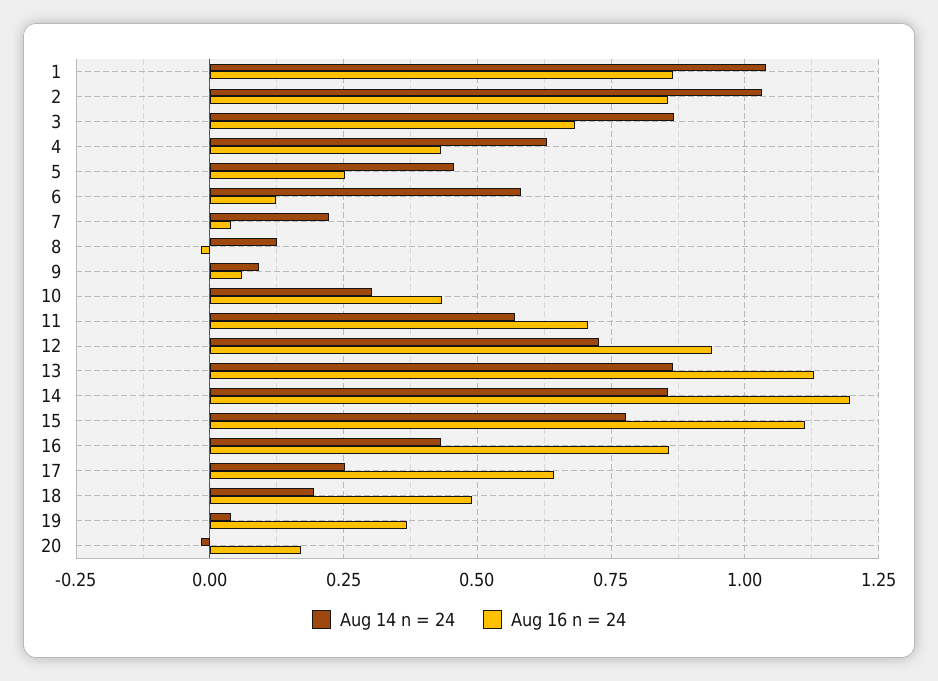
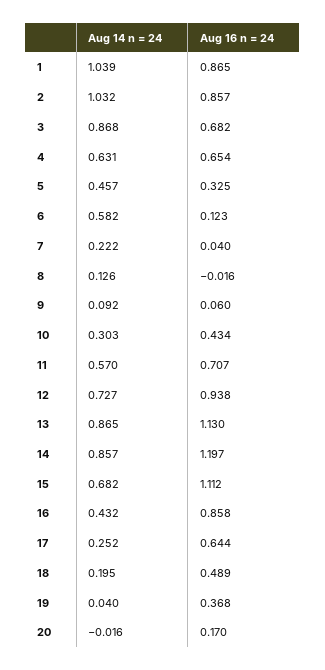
Aug 16 n = 24, 4: 0.425 -> 0.654
Aug 16 n = 24, 5: 0.25 -> 0.325
Aug 14 n = 24, 15: 0.775 -> 0.682

